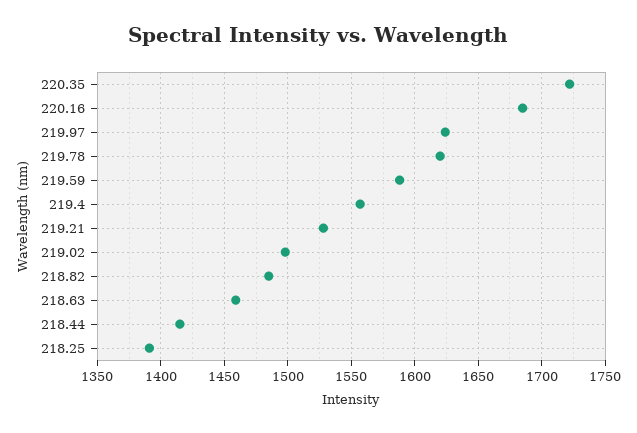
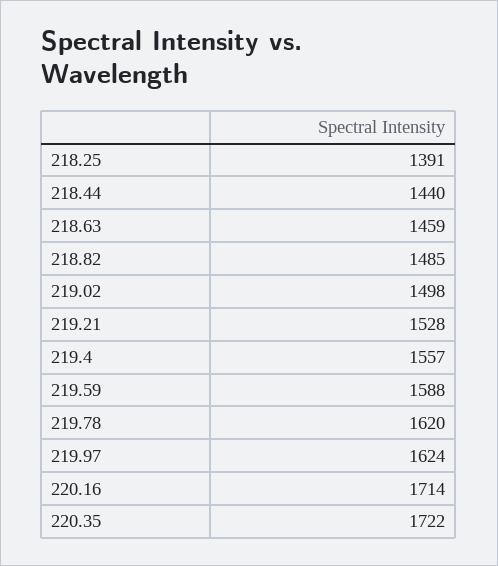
220.16: 1685 -> 1714
218.44: 1415 -> 1440

